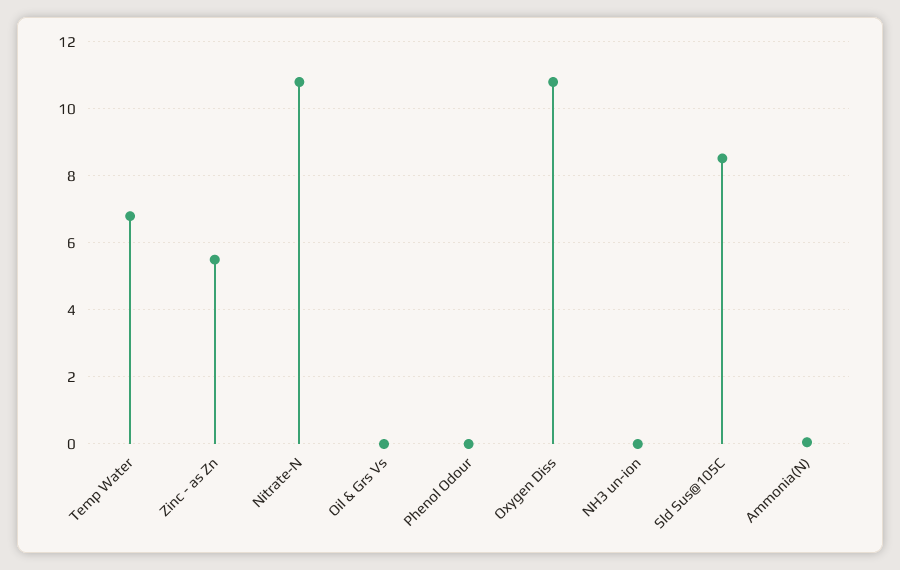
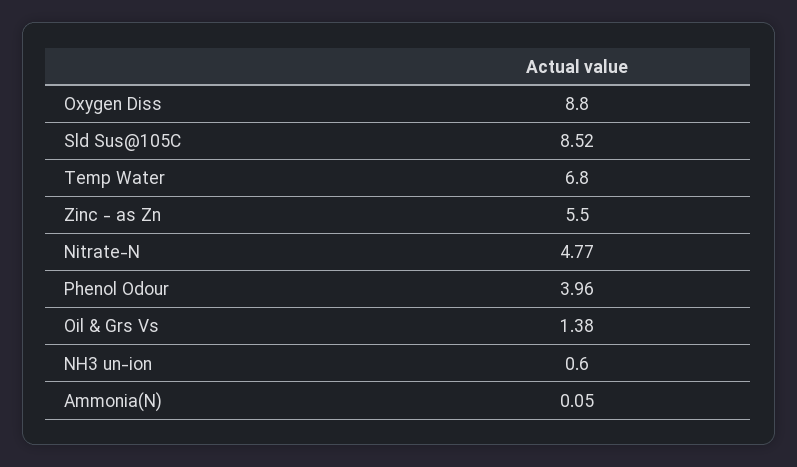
Nitrate-N: 10.8 -> 4.77
Oil & Grs Vs: 0 -> 1.38
Phenol Odour: 0 -> 3.96
Oxygen Diss: 10.8 -> 8.8
NH3 un-ion: 0 -> 0.6

